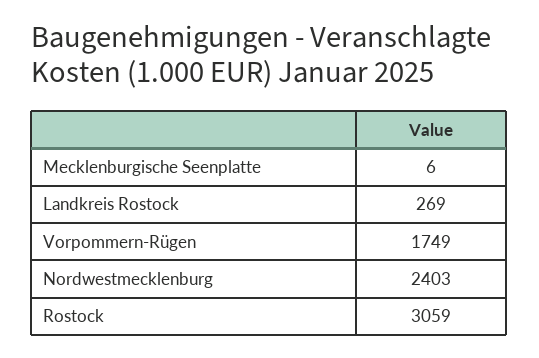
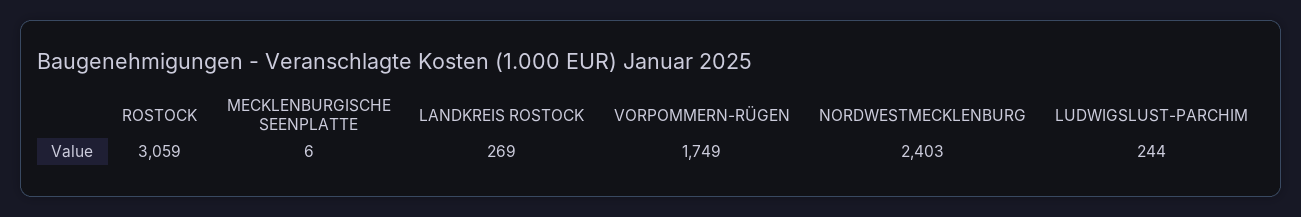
LUDWIGSLUST-PARCHIM: none -> 244

